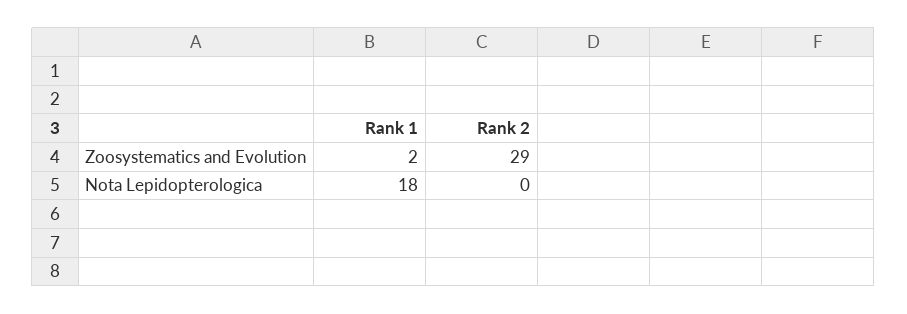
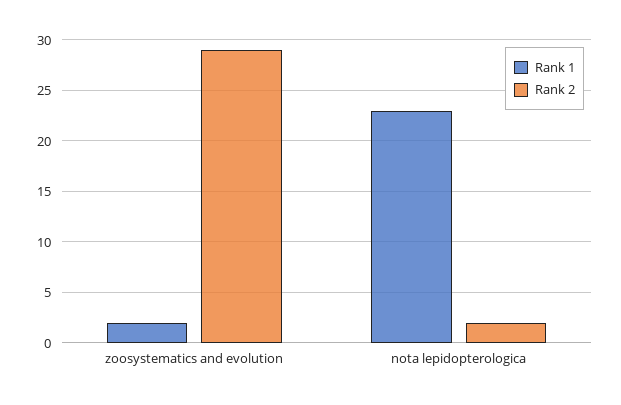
Rank 1, Nota Lepidopterologica: 18 -> 23
Rank 2, Nota Lepidopterologica: 0 -> 2

